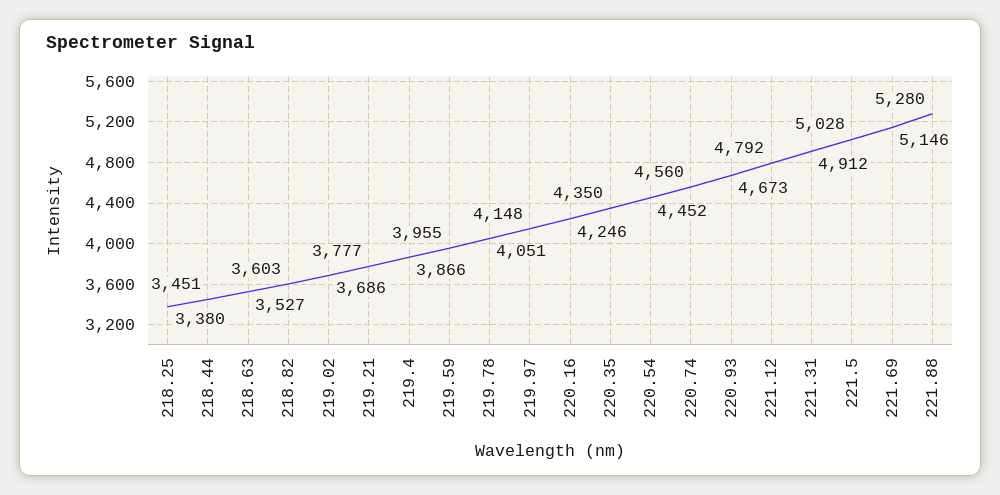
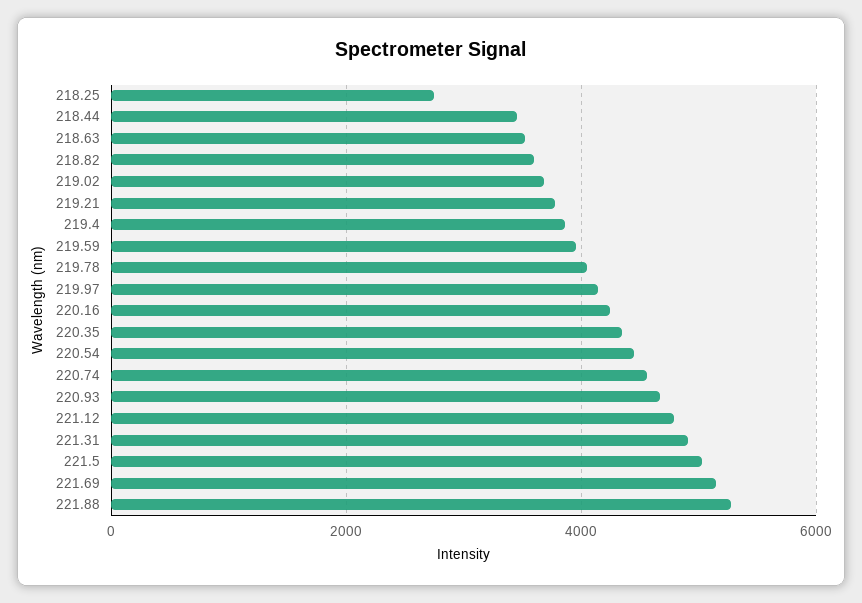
218.25: 3380 -> 2800

